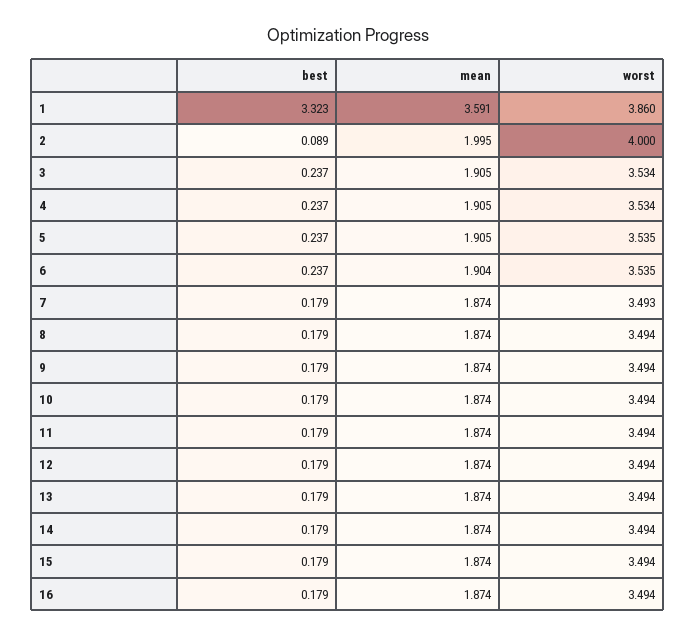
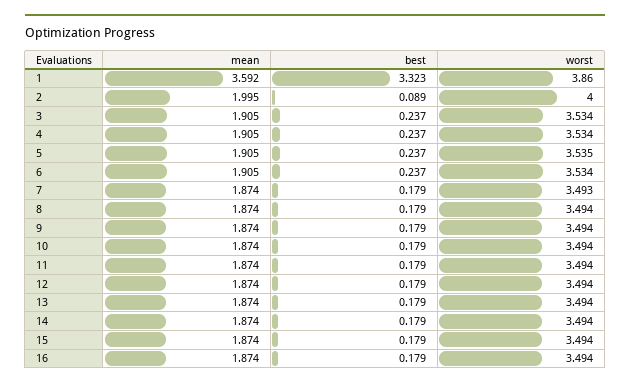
mean, 1: 3.591 -> 3.592
mean, 6: 1.904 -> 1.905
worst, 6: 3.535 -> 3.534

